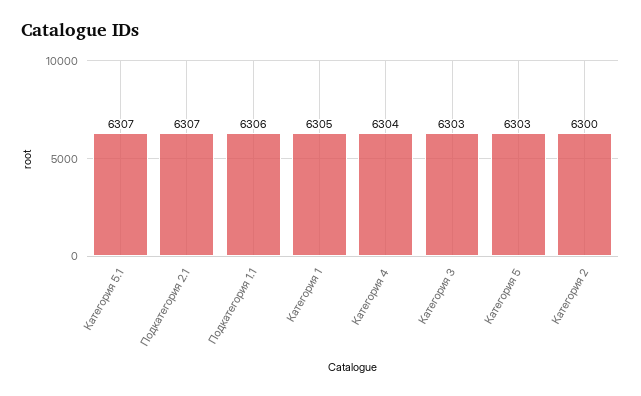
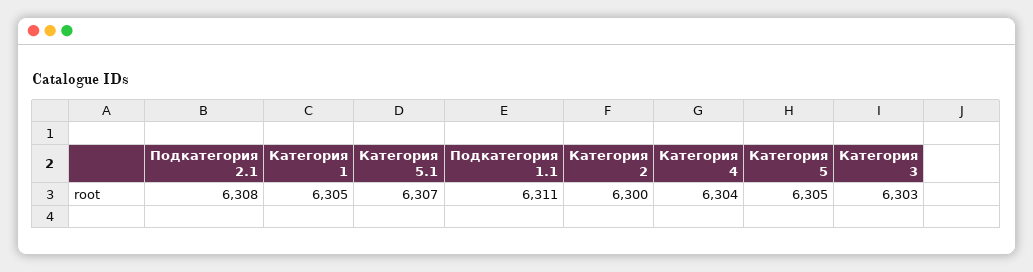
Подкатегория 2.1: 6307 -> 6308
Подкатегория 1.1: 6306 -> 6311
Категория 5: 6303 -> 6305

